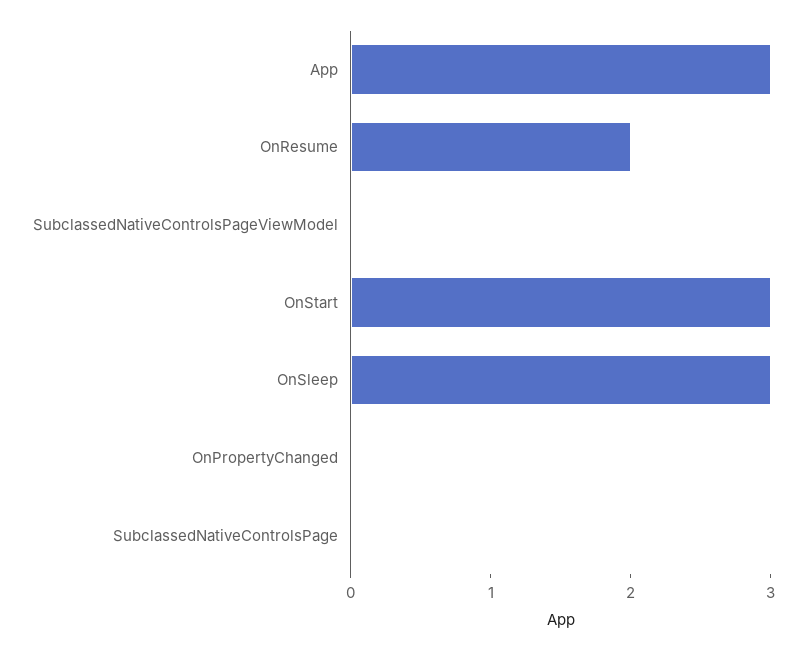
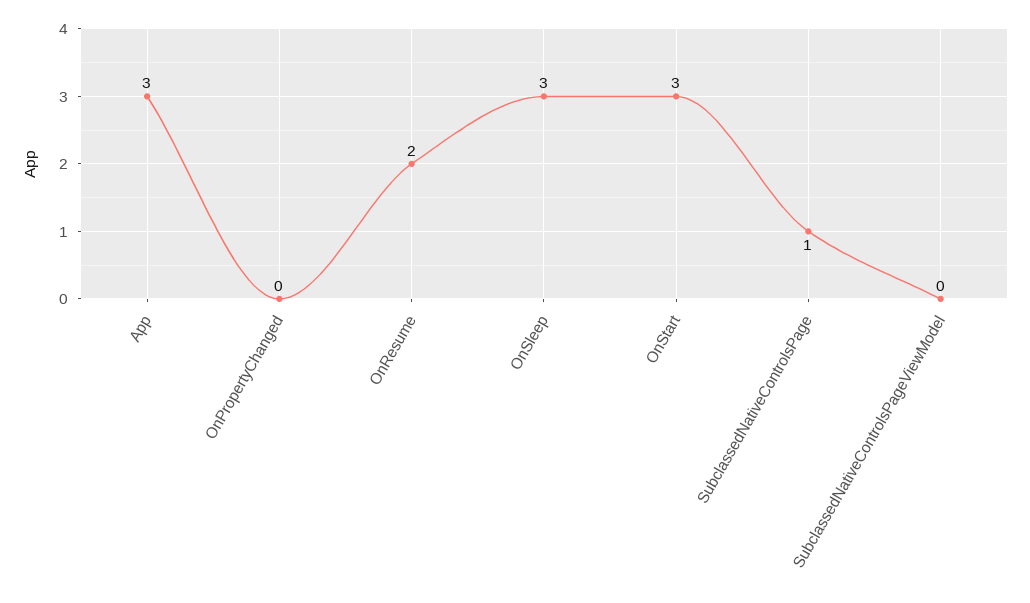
SubclassedNativeControlsPage: 0 -> 1

